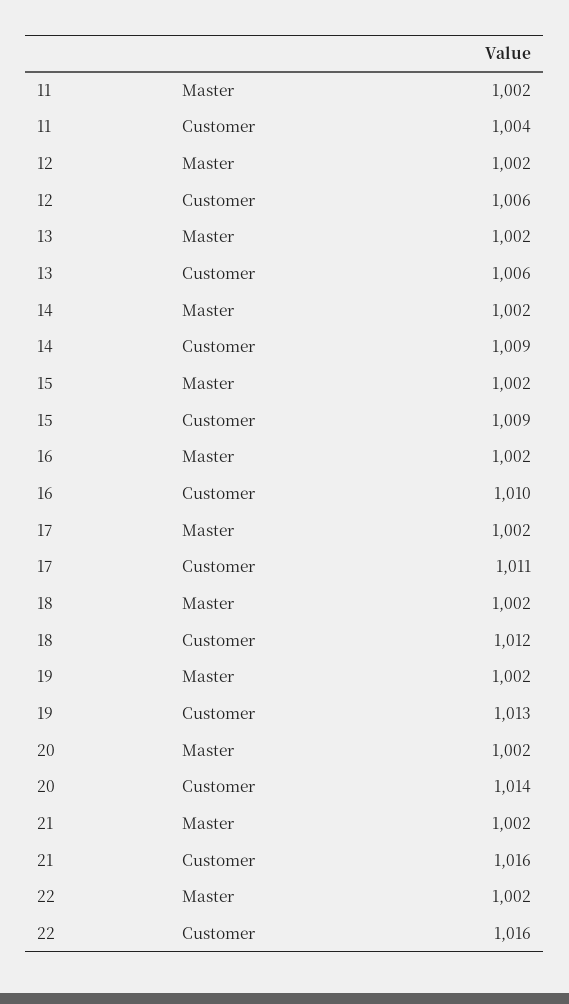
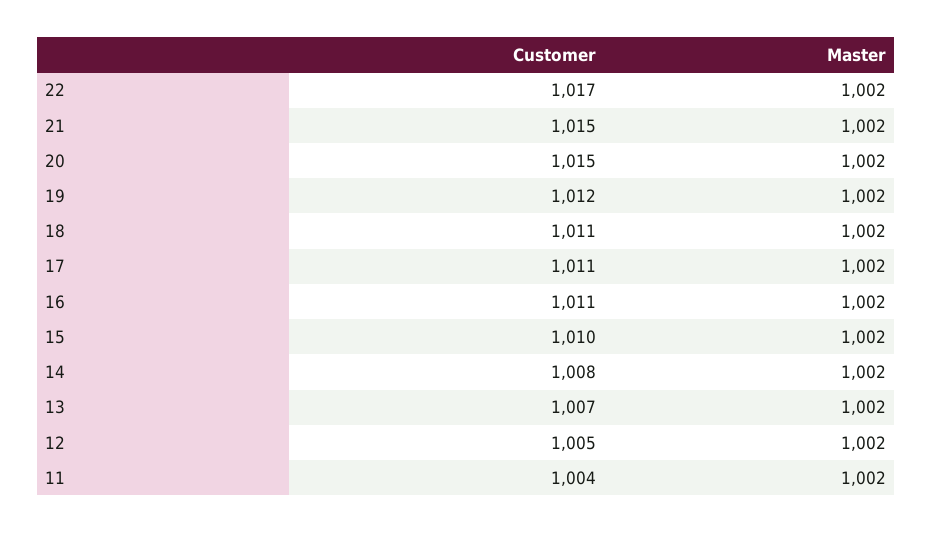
12, Customer: 1006 -> 1005
13, Customer: 1006 -> 1007
14, Customer: 1009 -> 1008
15, Customer: 1009 -> 1010
16, Customer: 1010 -> 1011
18, Customer: 1012 -> 1011
19, Customer: 1013 -> 1012
20, Customer: 1014 -> 1015
21, Customer: 1016 -> 1015
22, Customer: 1016 -> 1017

